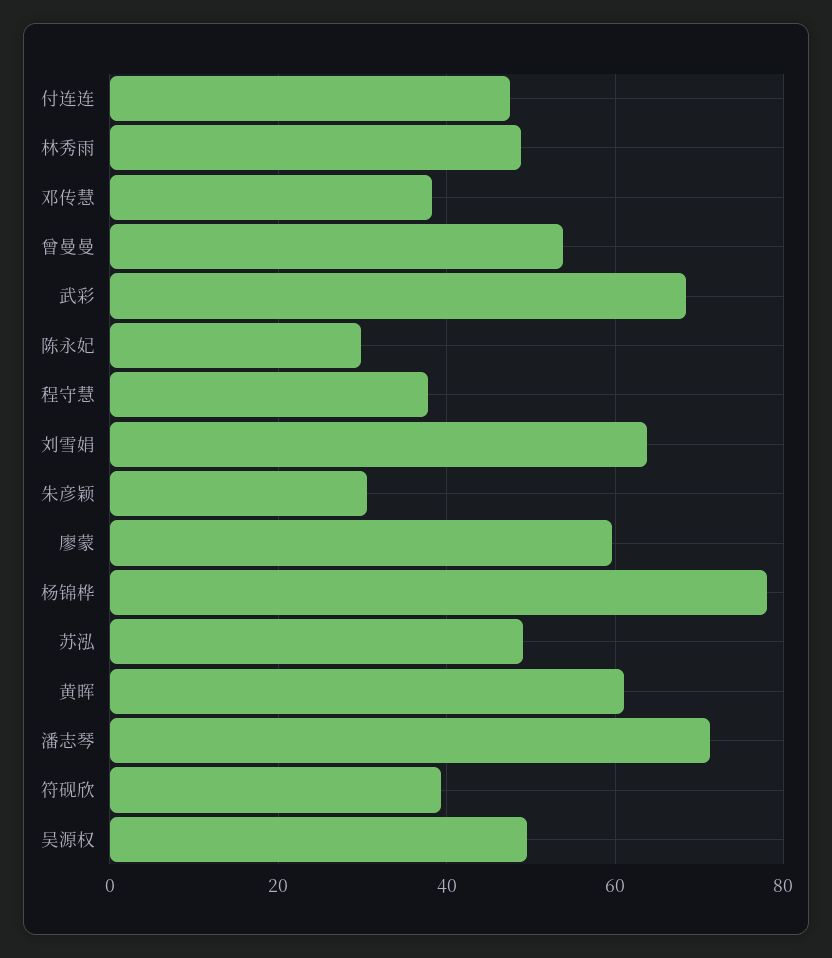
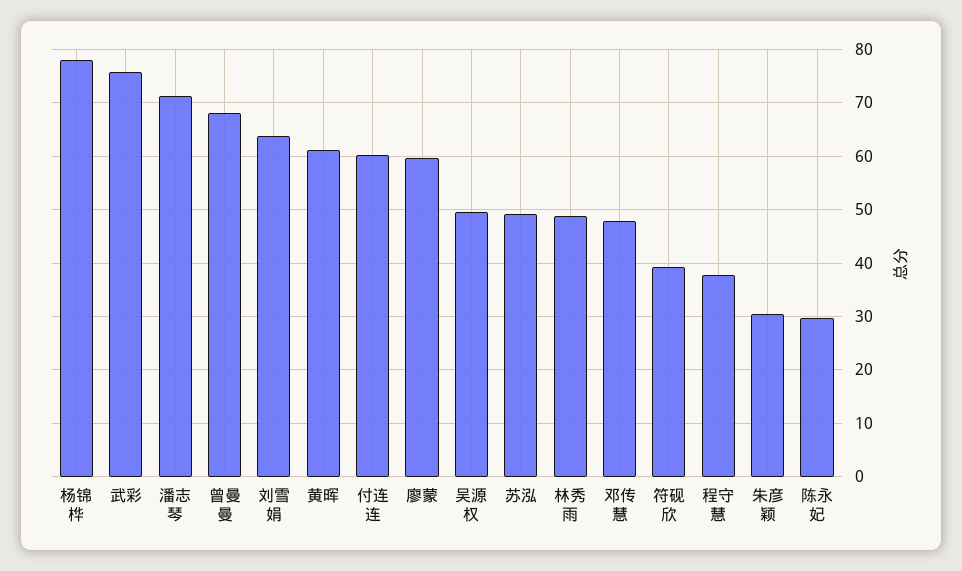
付连连: 48 -> 60
邓传慧: 38 -> 48
曾曼曼: 54 -> 68
武彩: 68 -> 76

